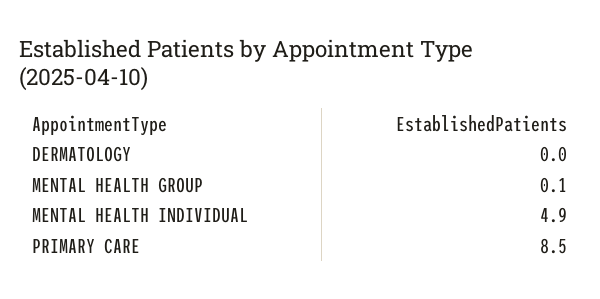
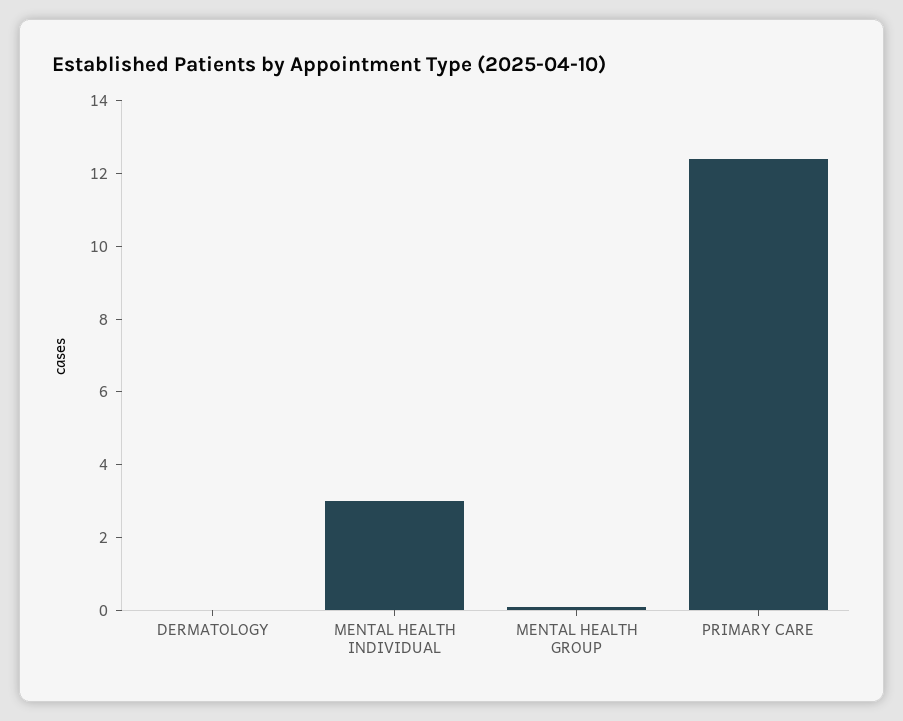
MENTAL HEALTH INDIVIDUAL: 4.9 -> 3
PRIMARY CARE: 8.5 -> 12.5

